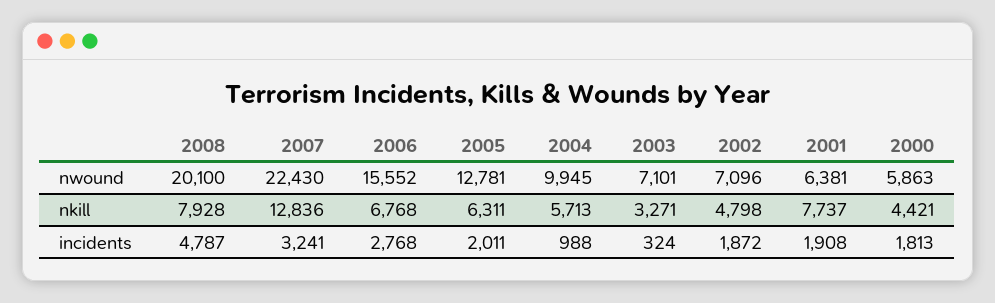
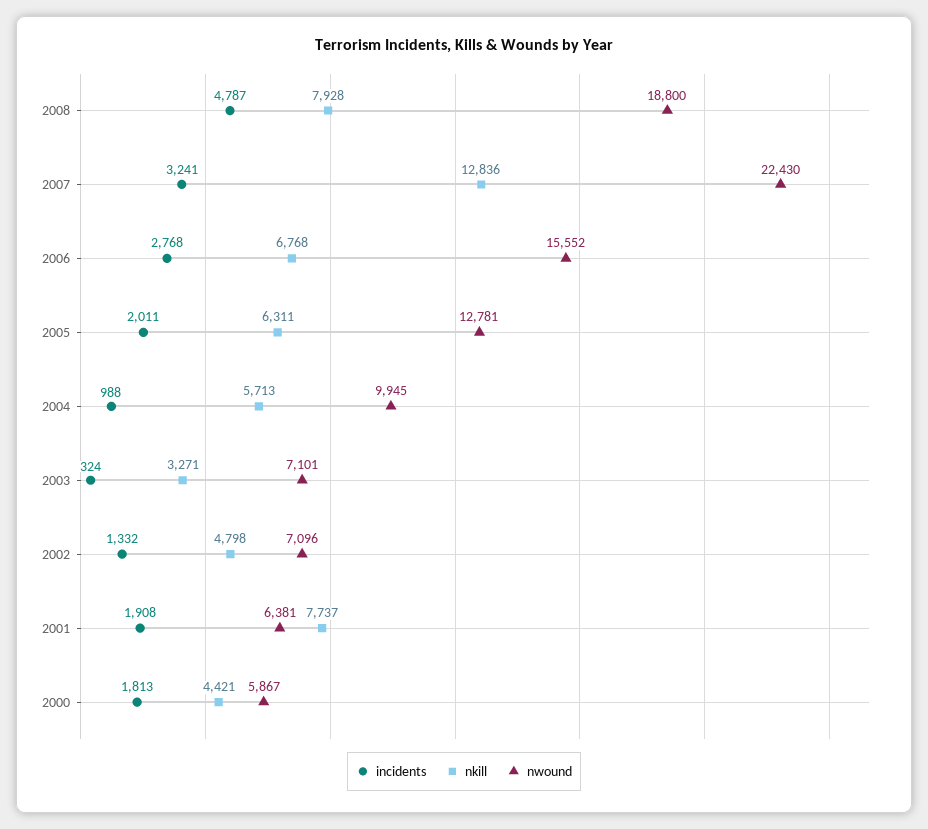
nwound, 2008: 20100 -> 18800
nwound, 2000: 5863 -> 5867
incidents, 2002: 1872 -> 1332

